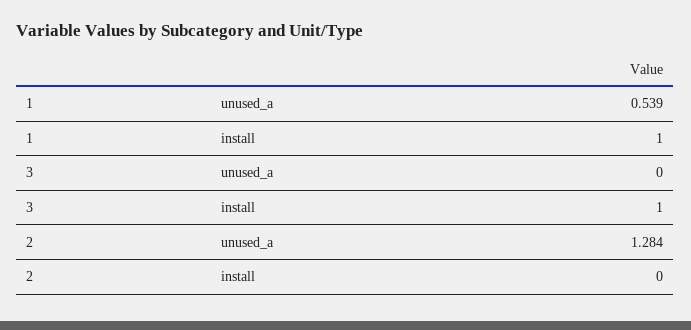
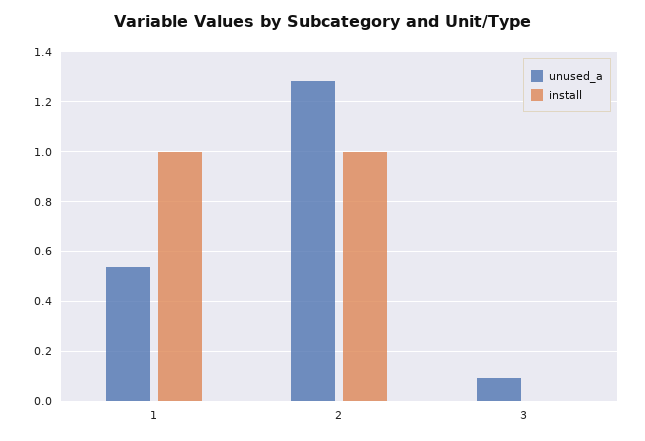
unused_a, 3: 0 -> 0.1
install, 3: 1 -> 0
install, 2: 0 -> 1

